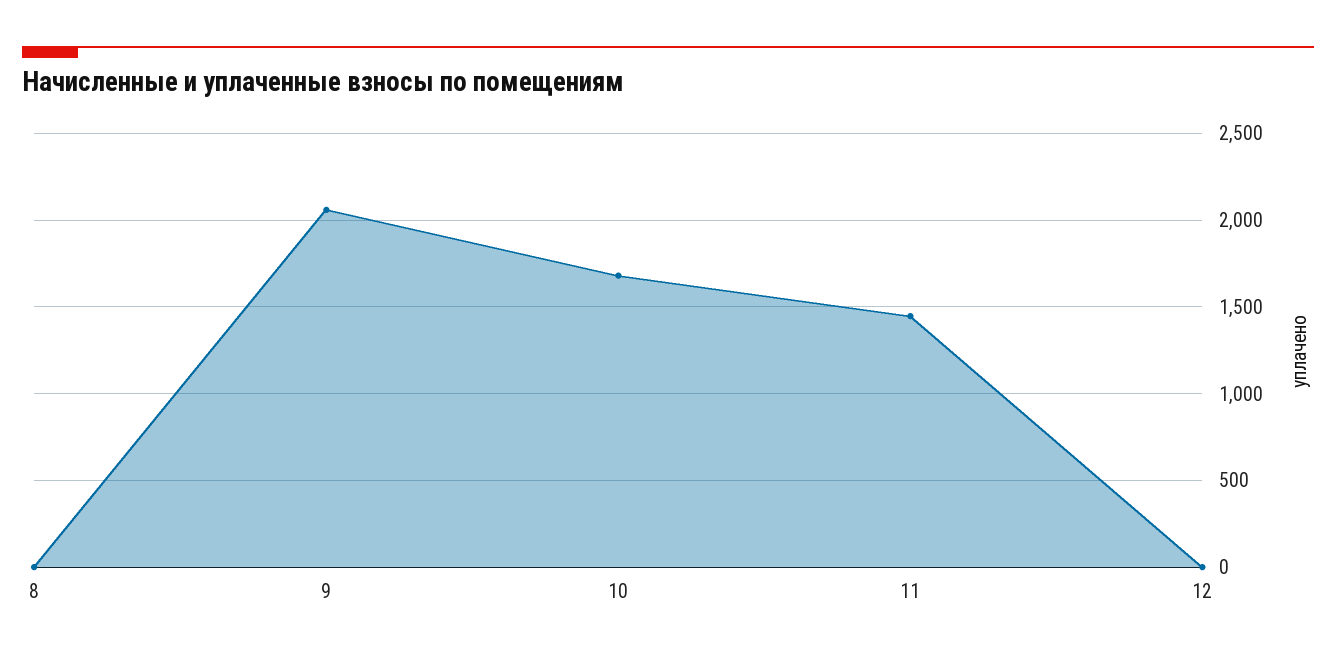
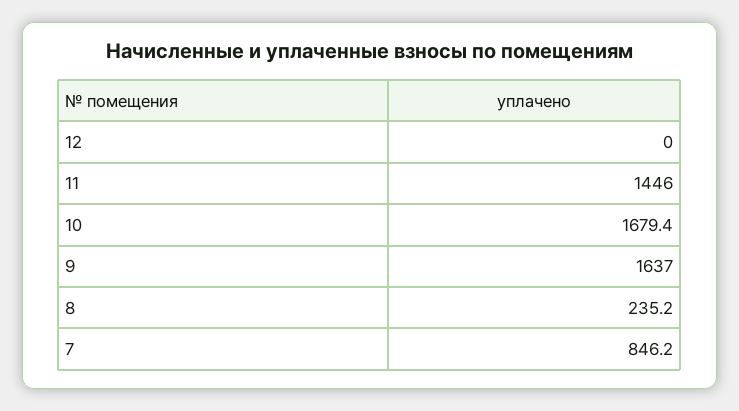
8: 0 -> 235.2
9: 2050 -> 1637
7: none -> 846.2

